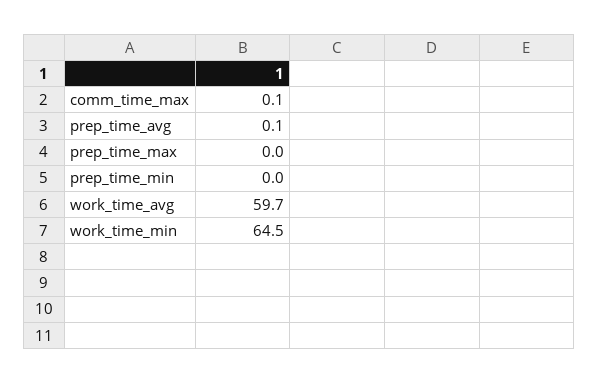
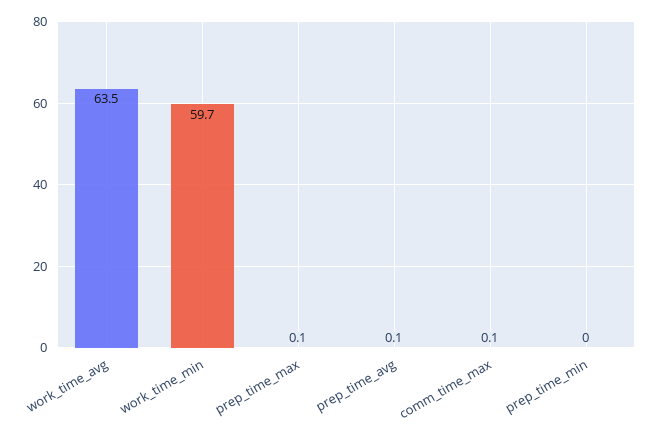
prep_time_max: 0 -> 0.1
work_time_avg: 59.7 -> 63.5
work_time_min: 64.5 -> 59.7

